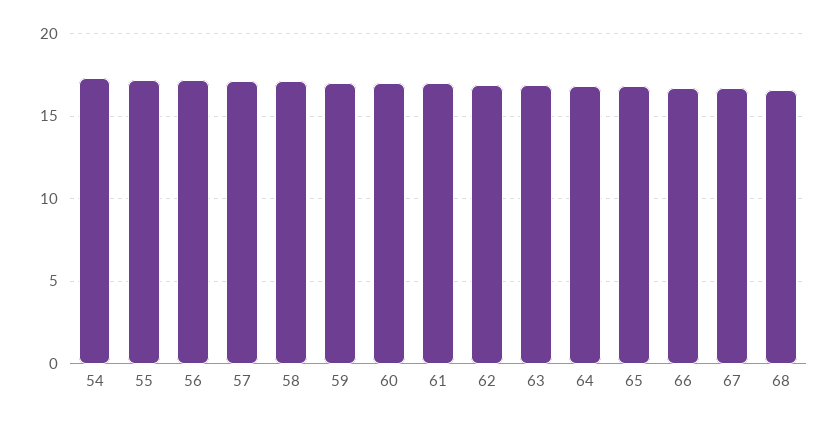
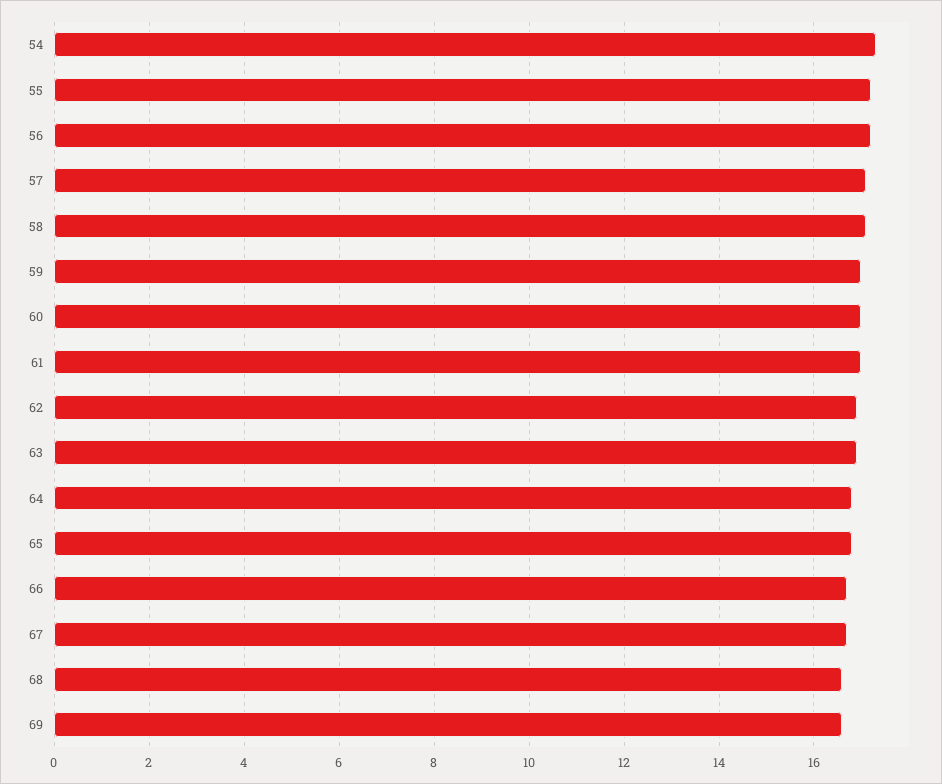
69: none -> 16.5

